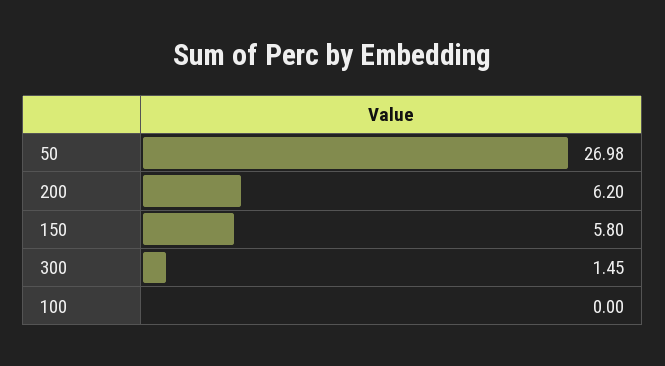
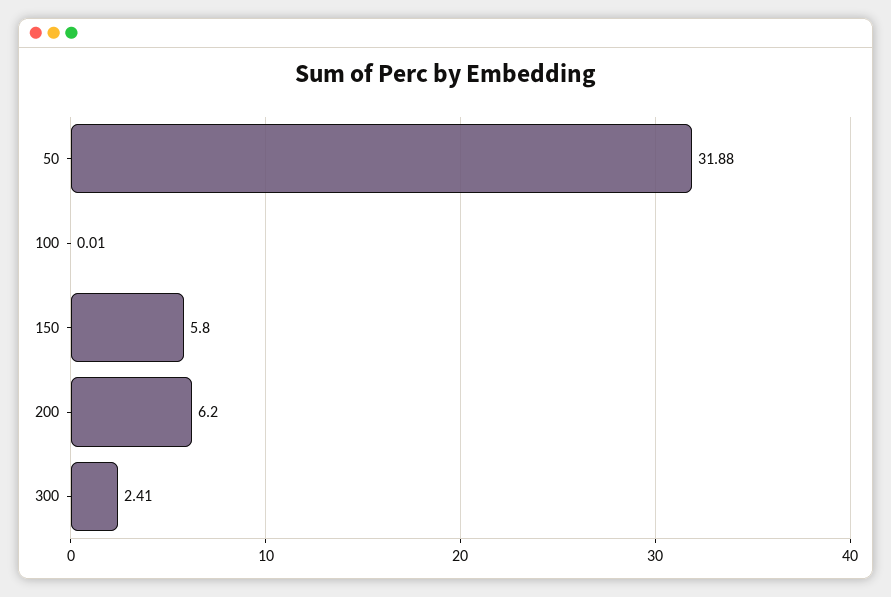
50: 26.98 -> 31.88
300: 1.45 -> 2.41
100: 0 -> 0.01

